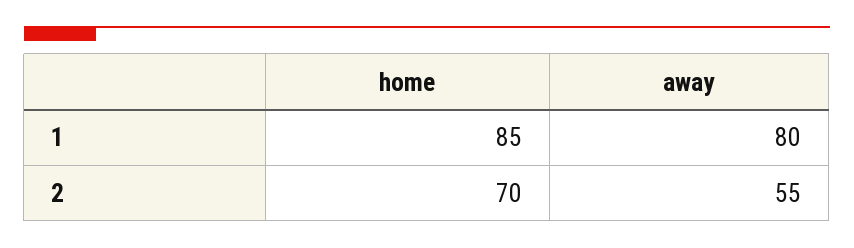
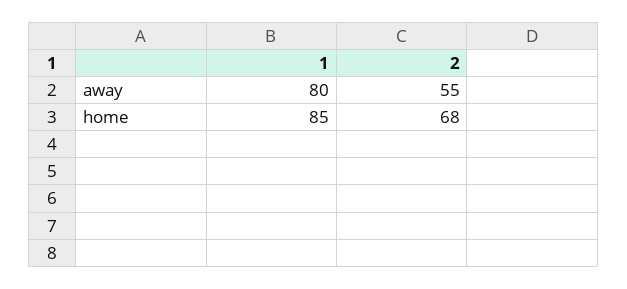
home, 2: 70 -> 68

